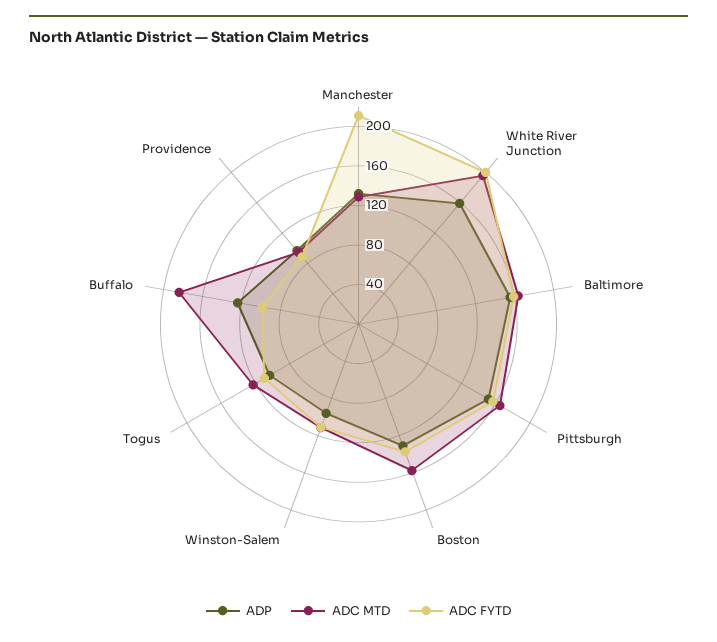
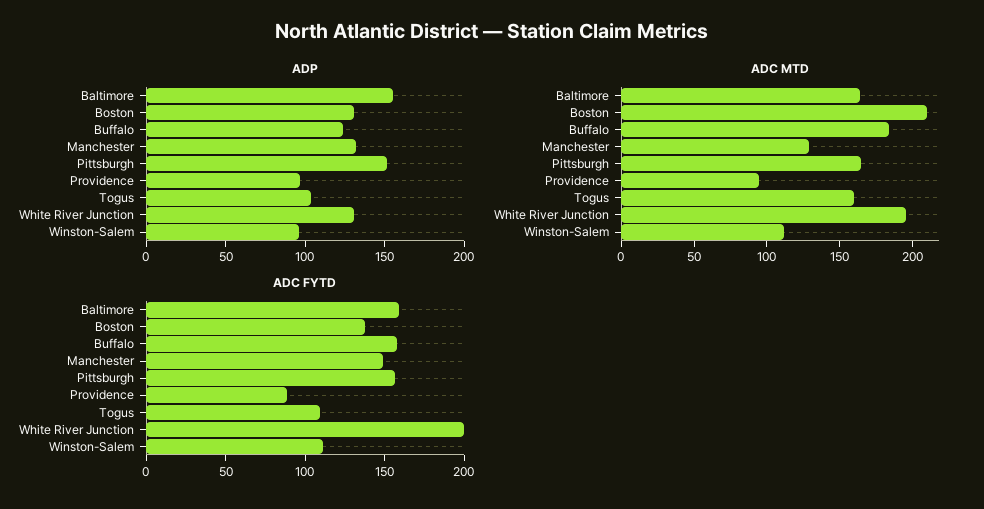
ADC FYTD, Manchester: 210 -> 150
ADP, White River Junction: 160 -> 130
ADC MTD, Boston: 160 -> 210
ADC MTD, Togus: 120 -> 160
ADC FYTD, Buffalo: 100 -> 160

